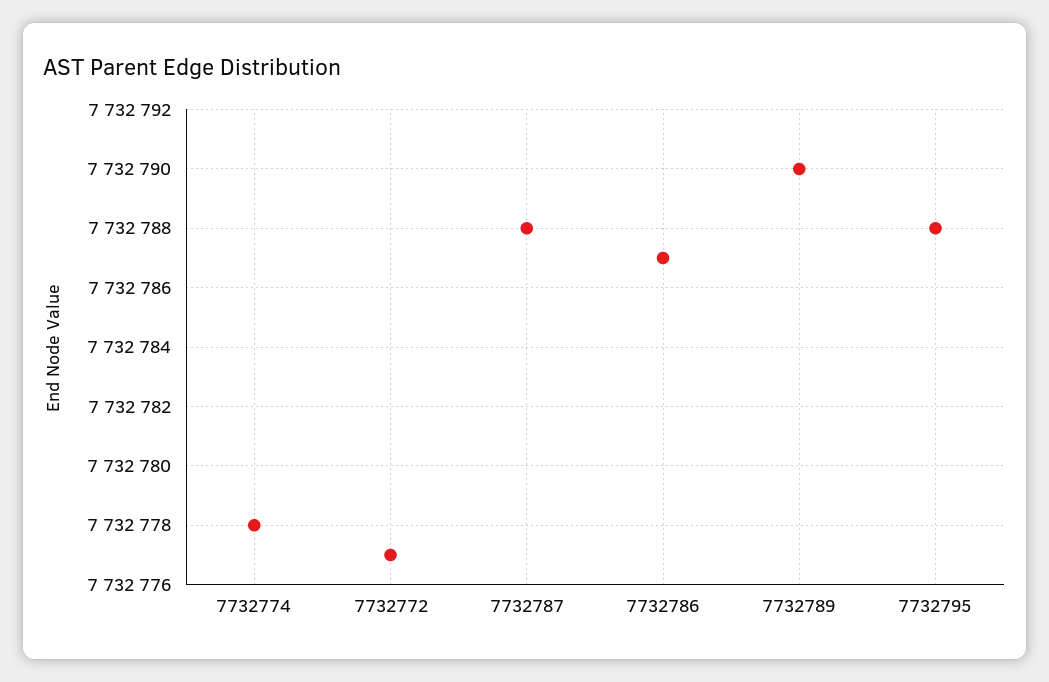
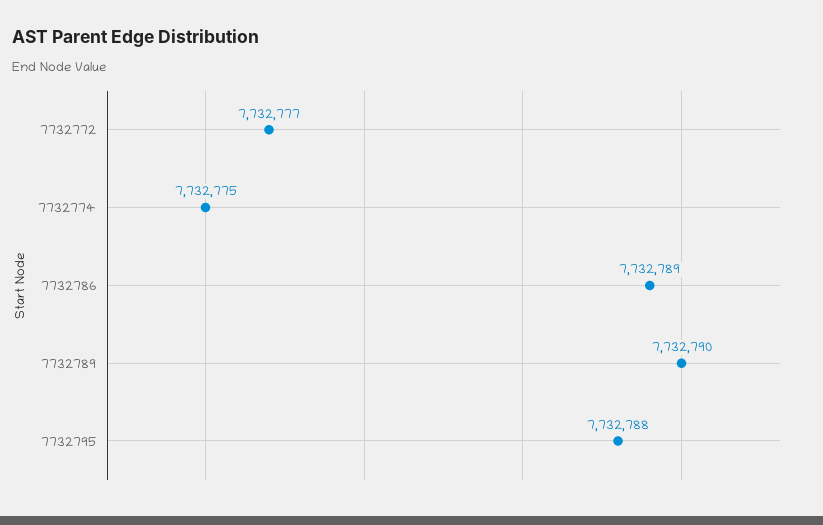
7732774: 7732778 -> 7732775
7732787: 7732788 -> none
7732786: 7732787 -> 7732789

